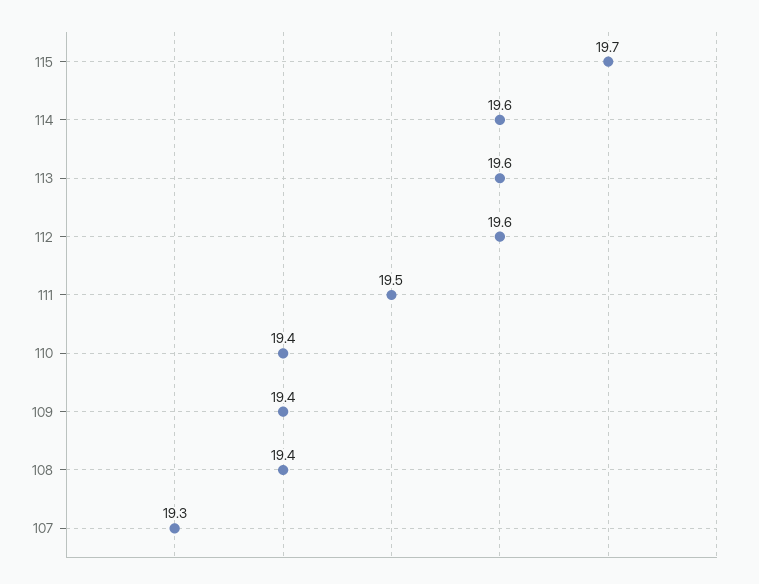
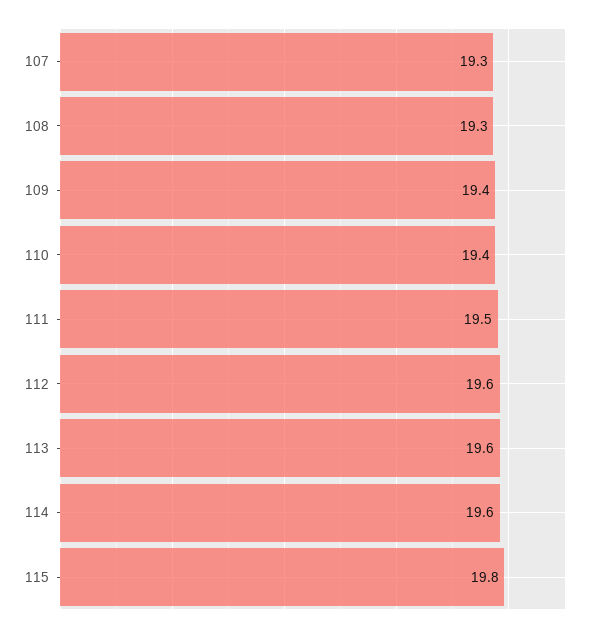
115: 19.7 -> 19.8
108: 19.4 -> 19.3

